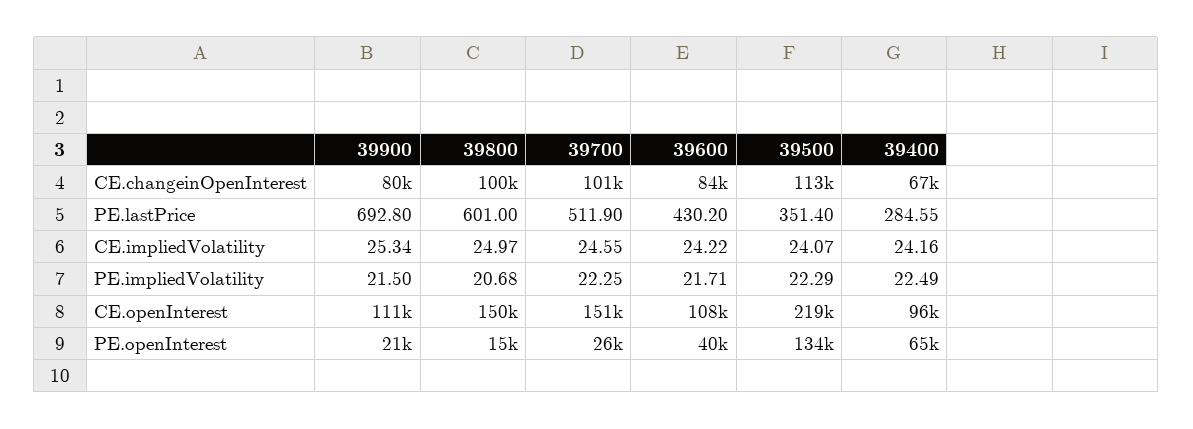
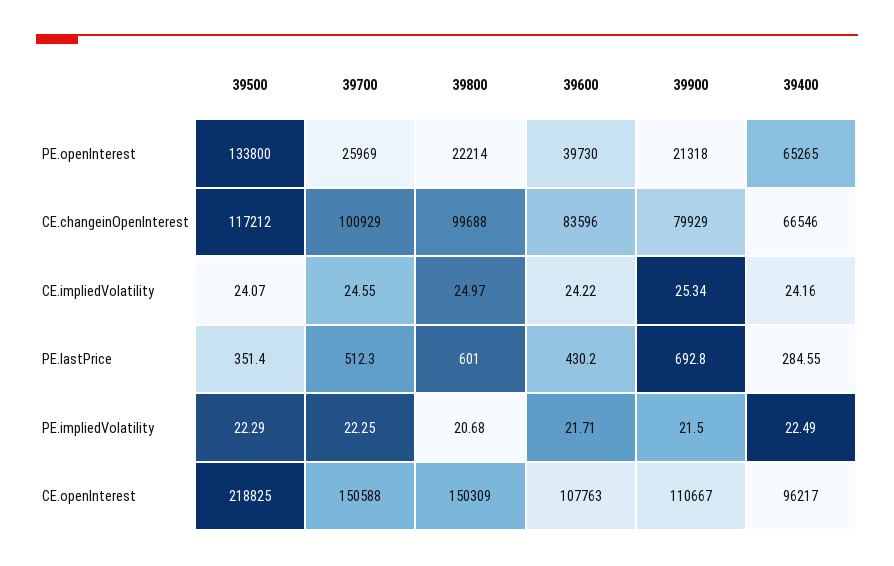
39500, CE.changeinOpenInterest: 113000 -> 117212
39700, PE.lastPrice: 511.9 -> 512.3
39800, PE.openInterest: 15000 -> 22214

